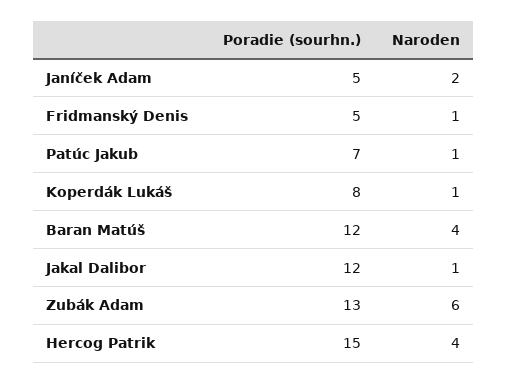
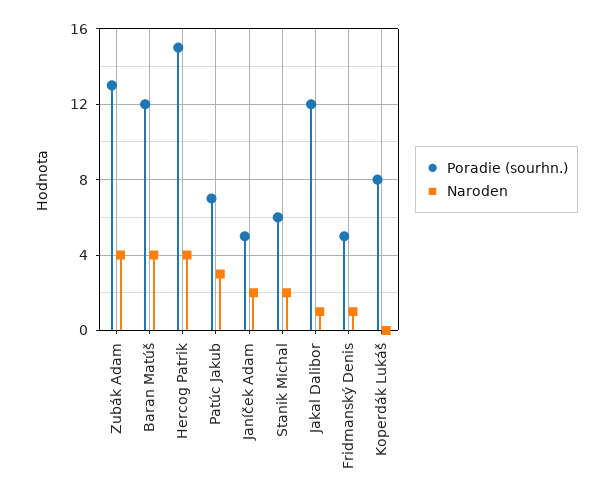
Naroden, Patúc Jakub: 1 -> 3
Naroden, Koperdák Lukáš: 1 -> 0
Naroden, Zubák Adam: 6 -> 4
Poradie (sourhn.), Stanik Michal: none -> 6
Naroden, Stanik Michal: none -> 2

